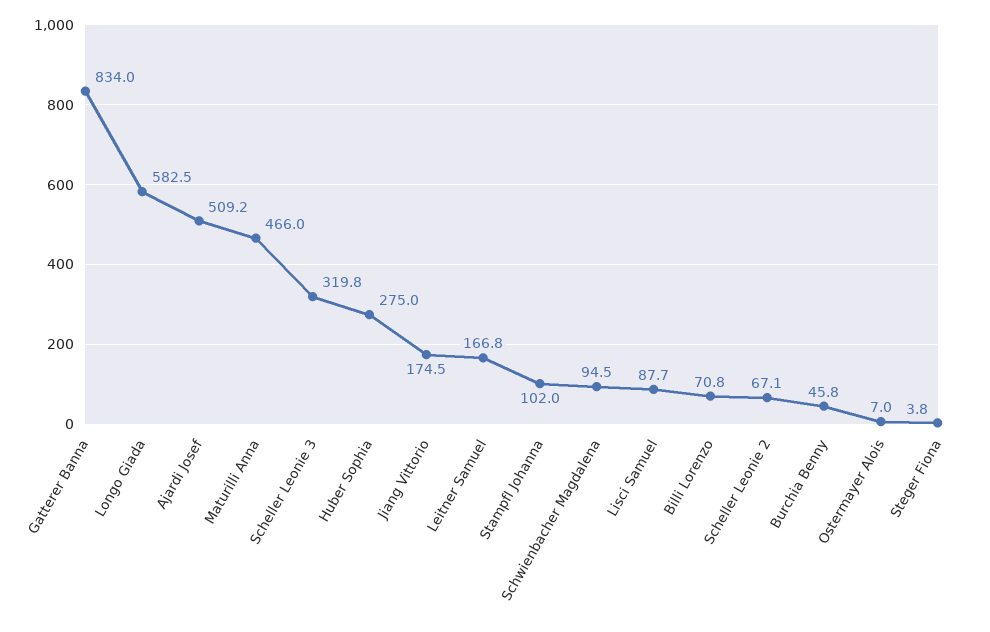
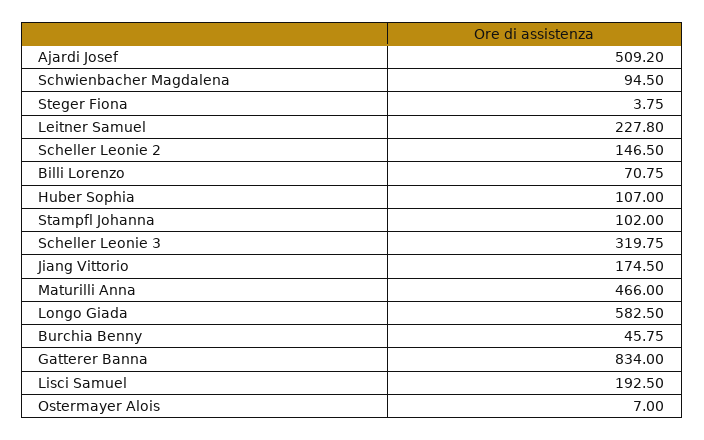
Huber Sophia: 275 -> 107
Leitner Samuel: 166.8 -> 227.8
Lisci Samuel: 87.7 -> 192.5
Scheller Leonie 2: 67.1 -> 146.5

